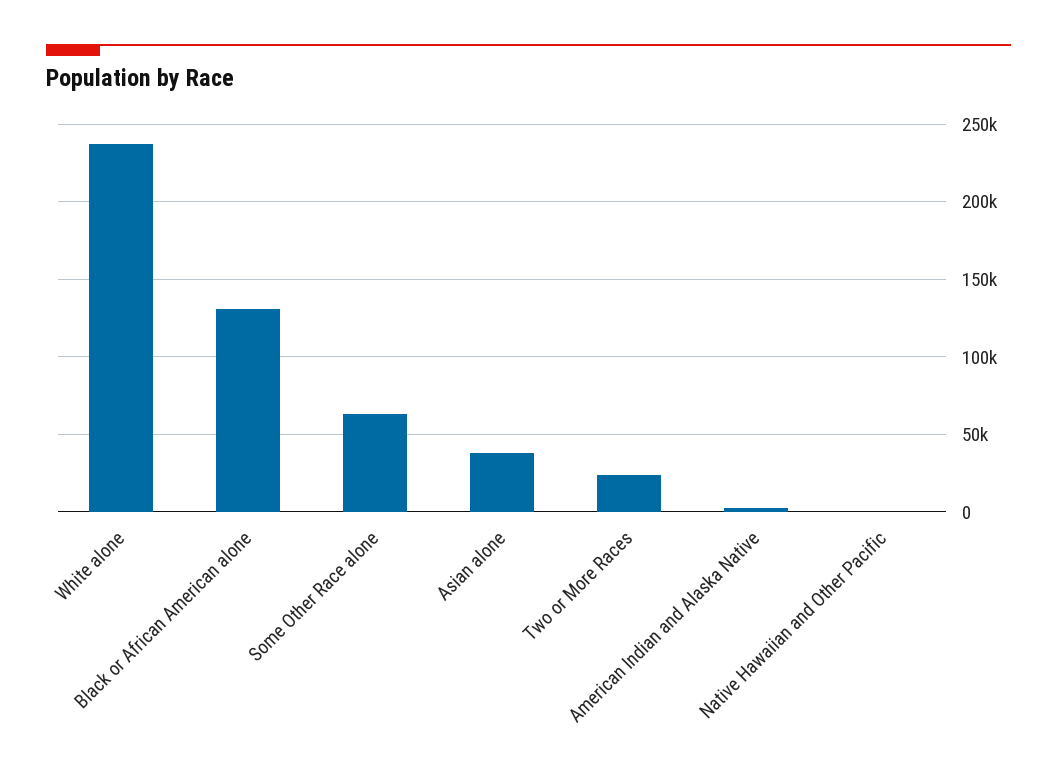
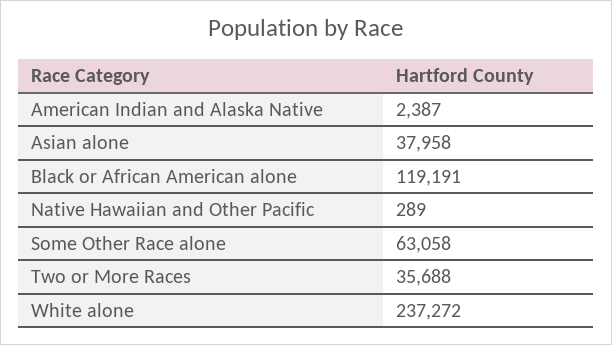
Black or African American alone: 130000 -> 119191
Two or More Races: 25000 -> 35688

